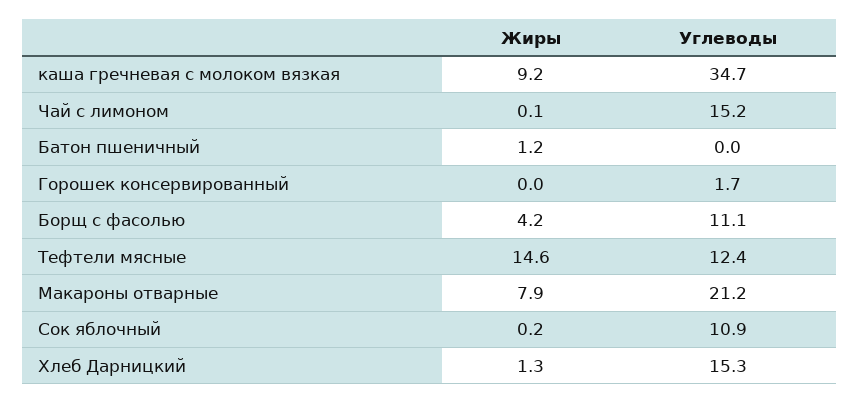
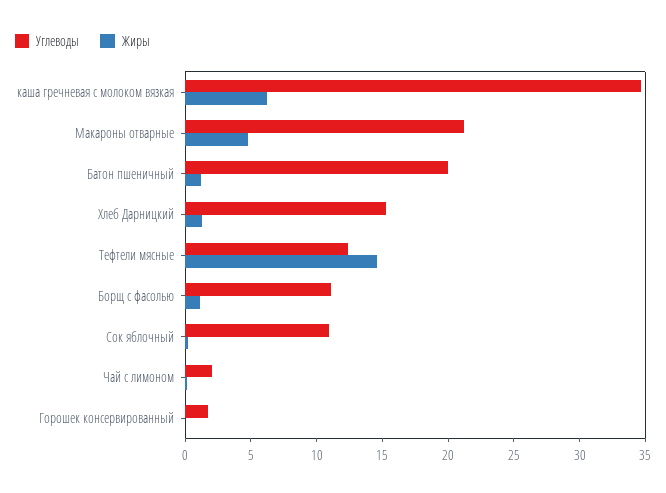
Жиры, каша гречневая с молоком вязкая: 9.2 -> 6
Углеводы, Чай с лимоном: 15.2 -> 2
Углеводы, Батон пшеничный: 0 -> 20
Жиры, Борщ с фасолью: 4.2 -> 1
Жиры, Макароны отварные: 7.9 -> 5

